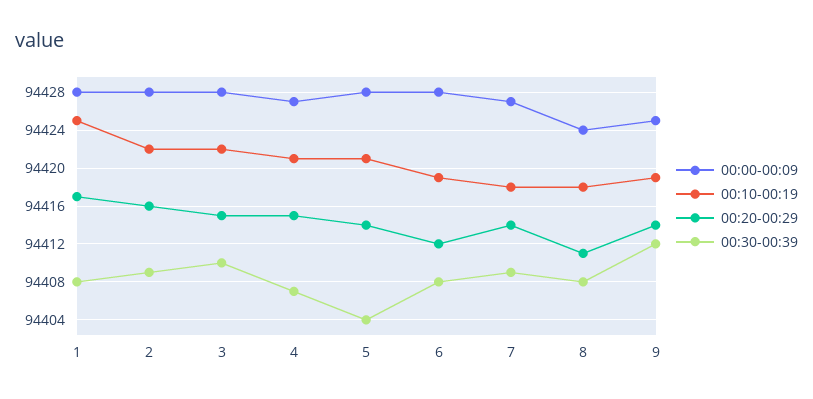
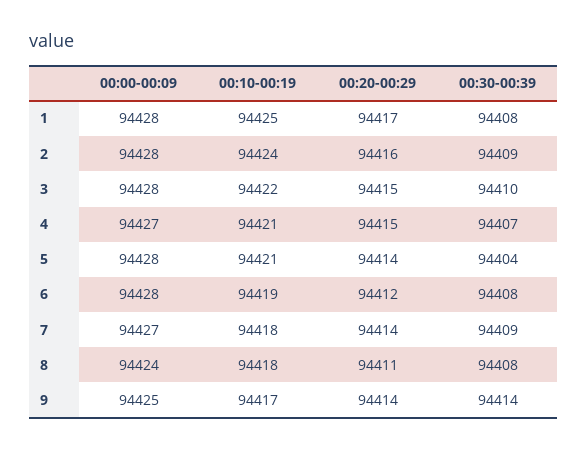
00:10-00:19, 2: 94422 -> 94424
00:10-00:19, 9: 94419 -> 94417
00:30-00:39, 9: 94412 -> 94414

